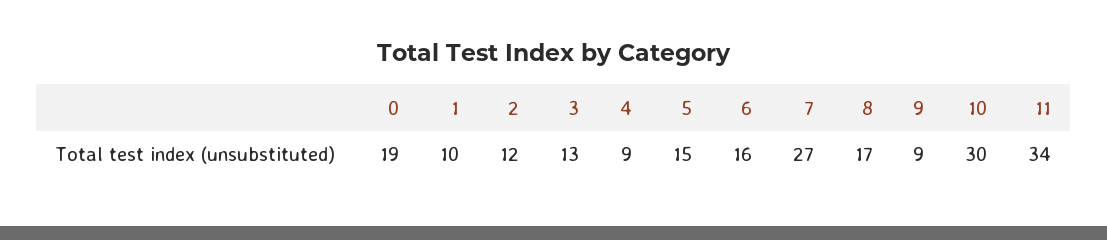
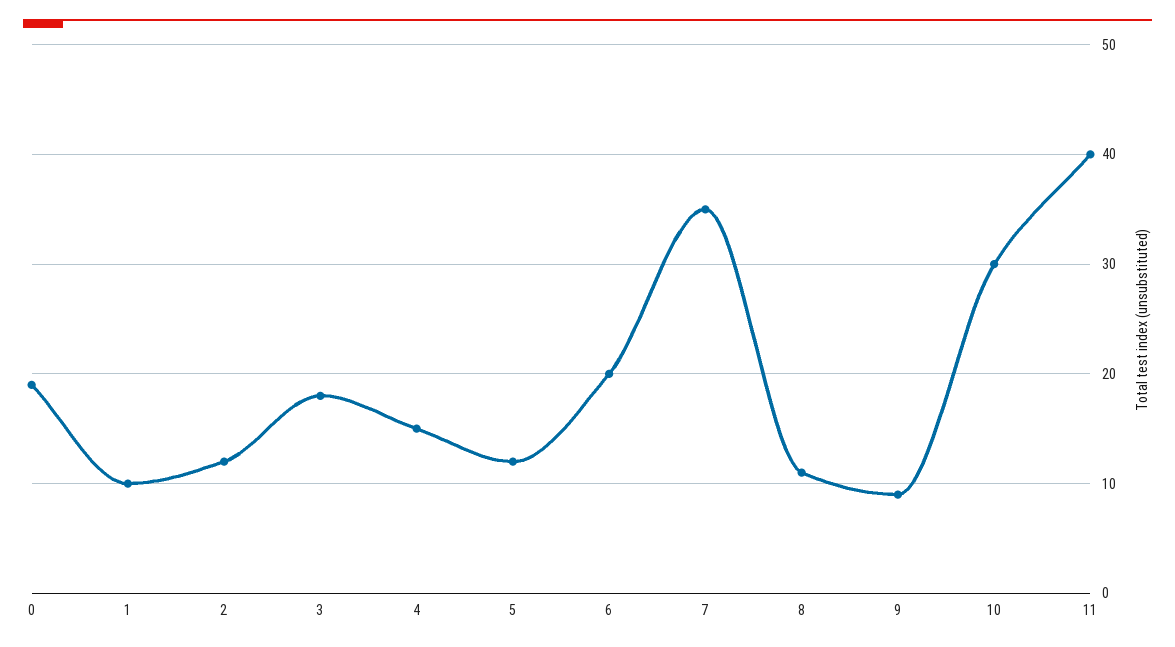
3: 13 -> 18
4: 9 -> 15
5: 15 -> 12
6: 16 -> 20
7: 27 -> 35
8: 17 -> 11
11: 34 -> 40

